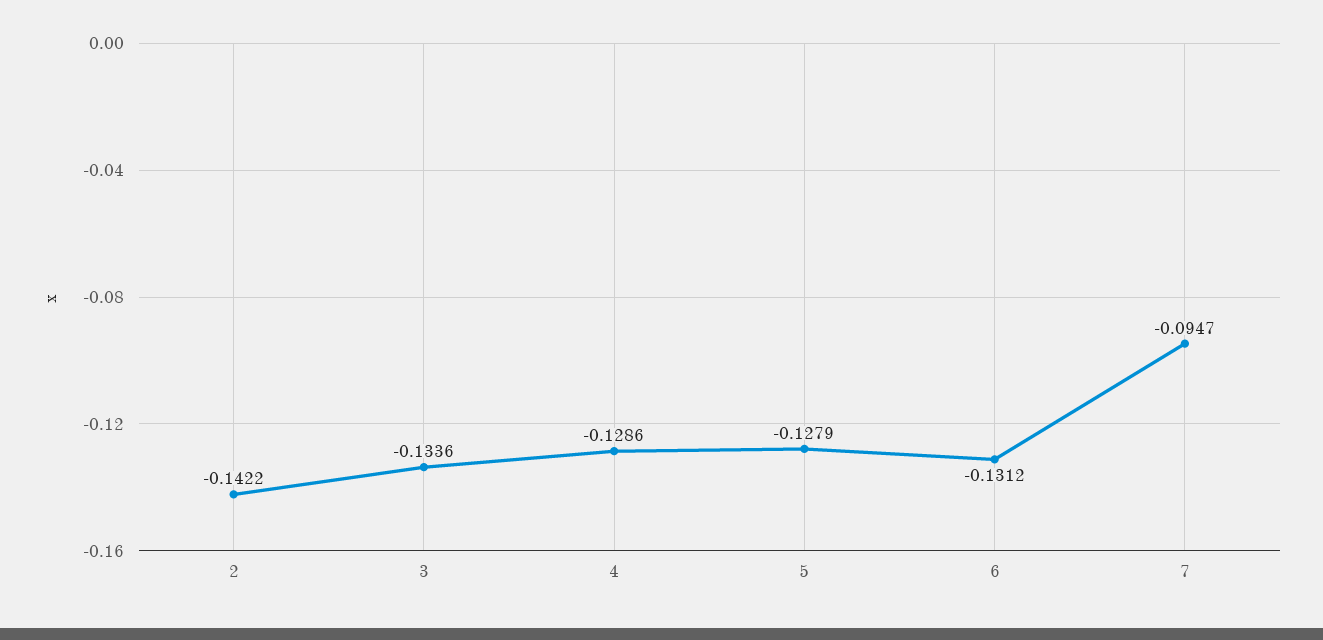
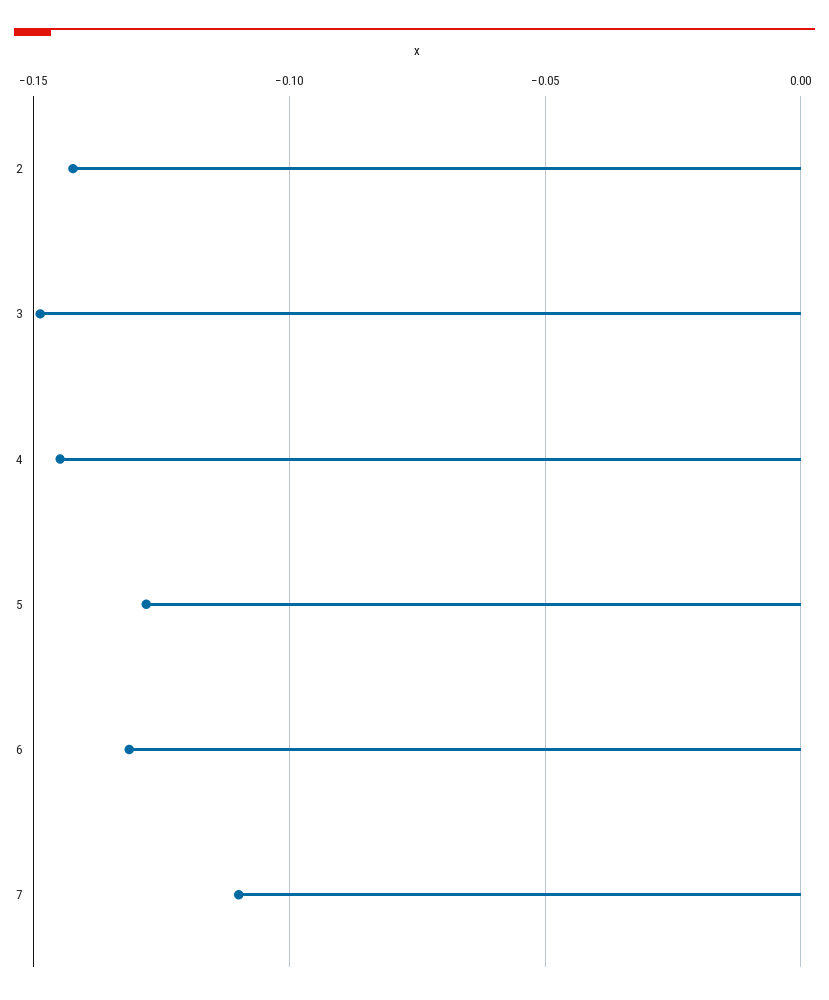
3: -0.1336 -> -0.15
4: -0.1286 -> -0.145
7: -0.0947 -> -0.11

